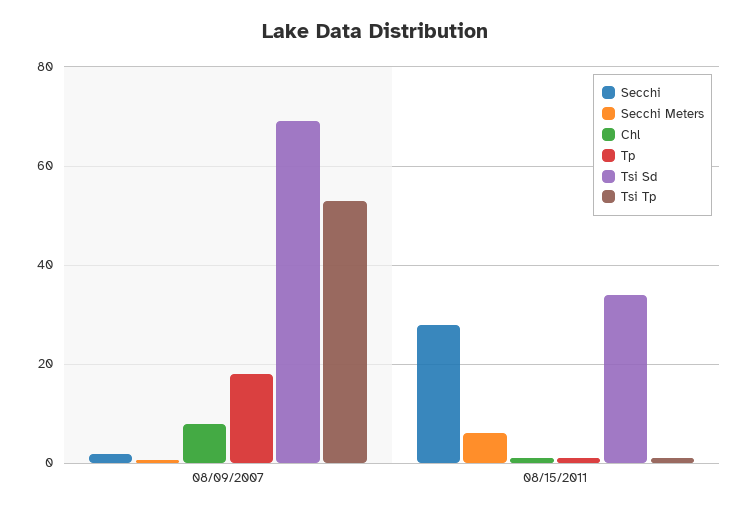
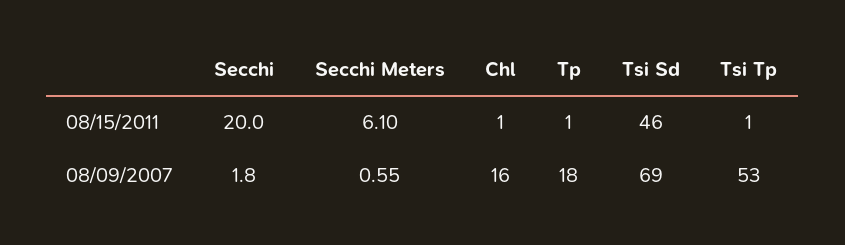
Chl, 08/09/2007: 8 -> 16
Secchi, 08/15/2011: 28 -> 20
Tsi Sd, 08/15/2011: 34 -> 46

